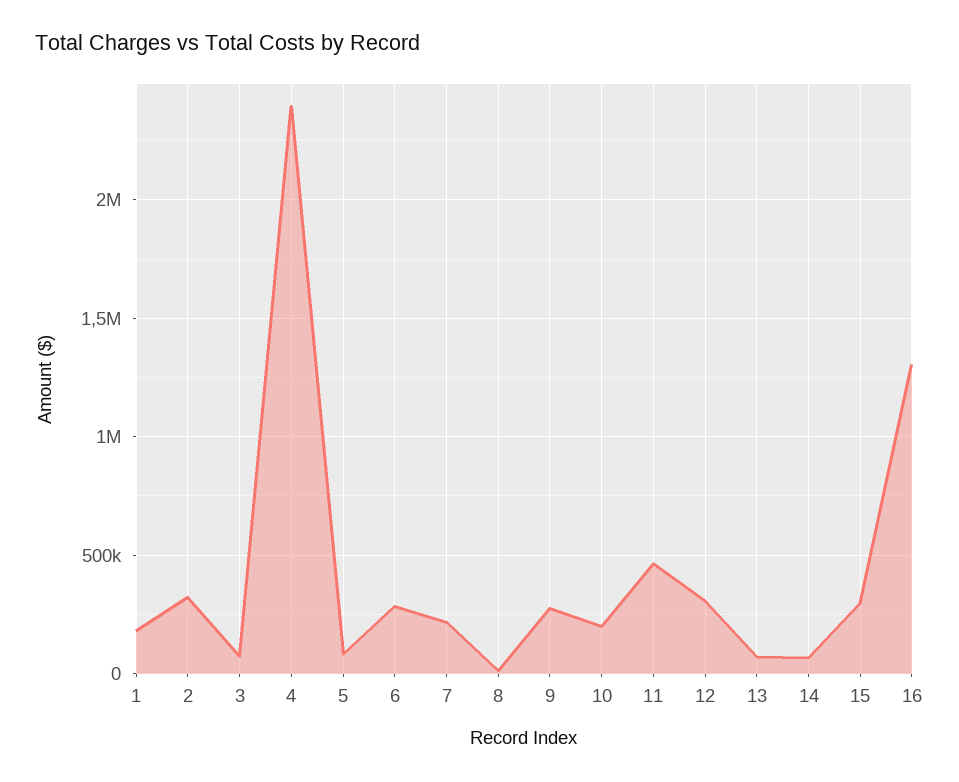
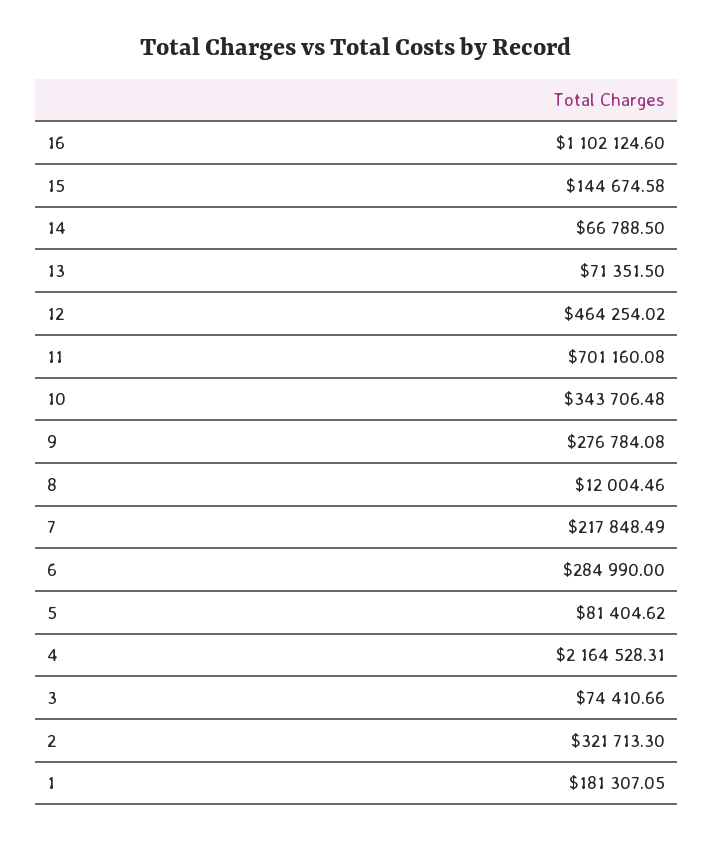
4: 2400000 -> 2164528.31
10: 200000 -> 343706.48
11: 450000 -> 701160.08
12: 300000 -> 464254.02
15: 300000 -> 144674.58
16: 1300000 -> 1102124.6

